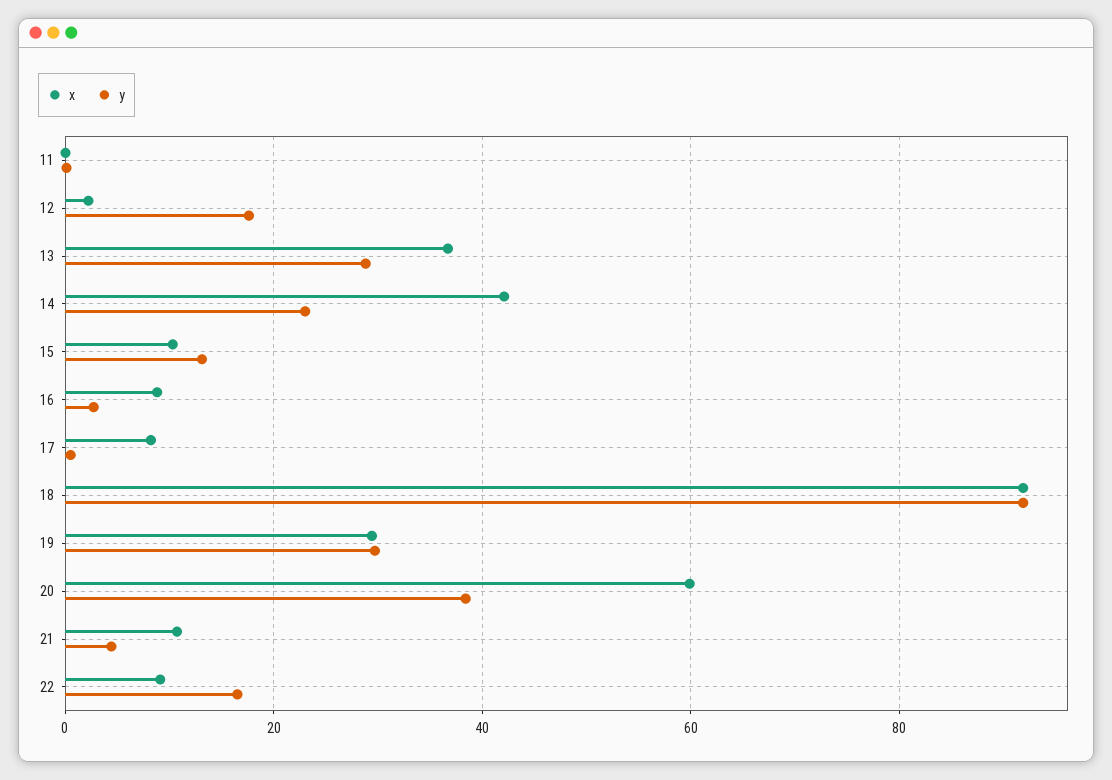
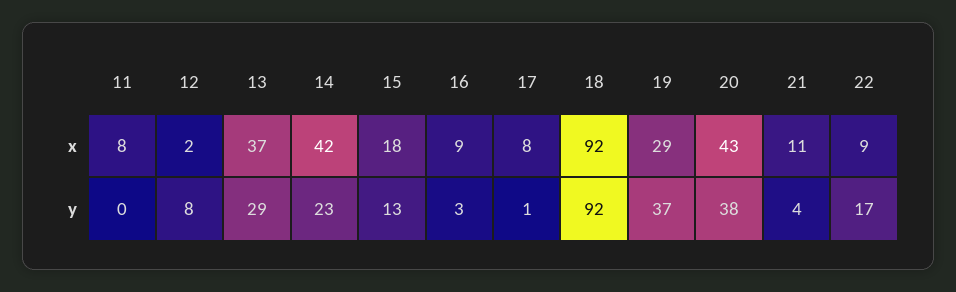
x, 11: 0 -> 8
y, 12: 18 -> 8
x, 15: 10 -> 18
y, 19: 30 -> 37
x, 20: 60 -> 43

